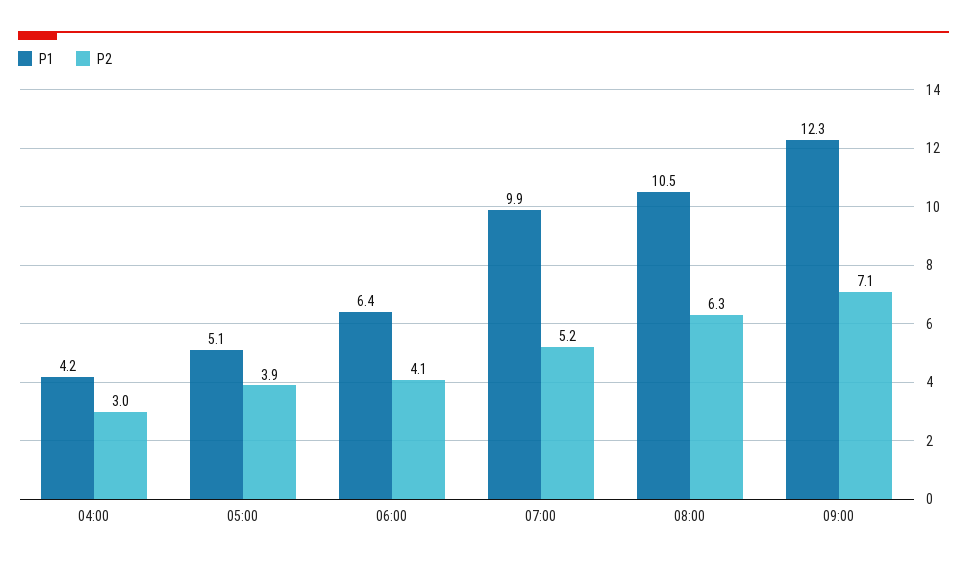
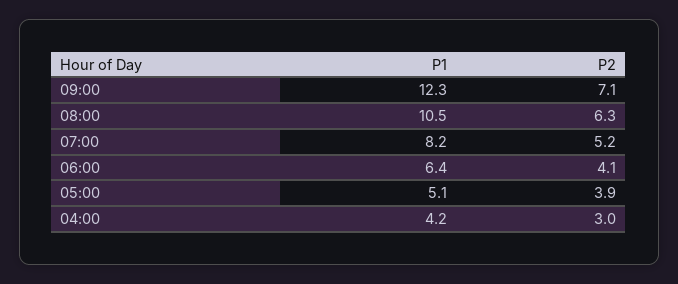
P1, 07:00: 9.9 -> 8.2

